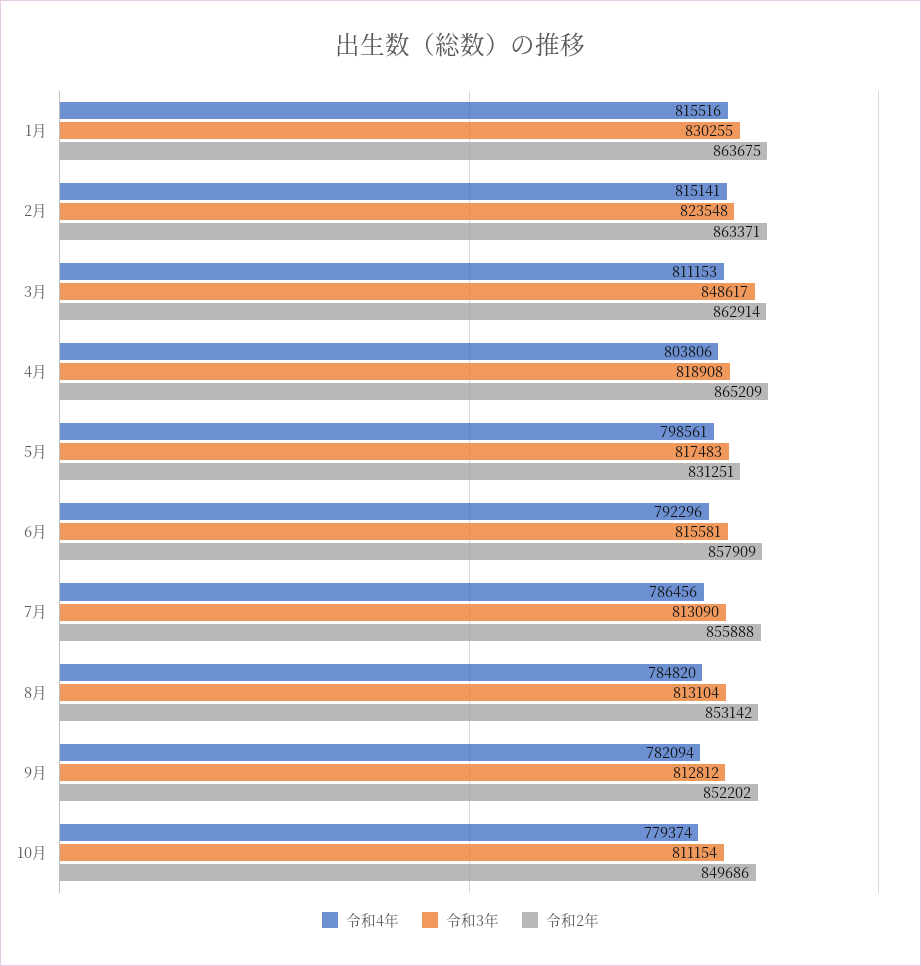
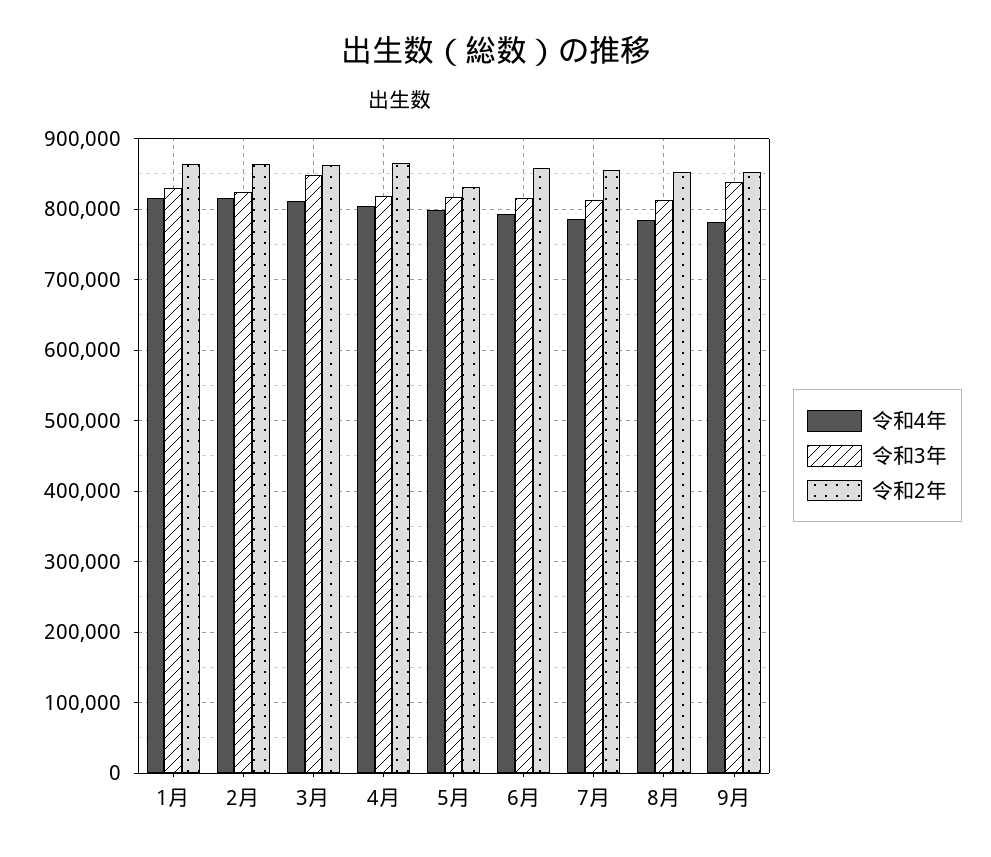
令和3年, 9月: 812812 -> 840000
令和4年, 10月: 779374 -> none
令和3年, 10月: 811154 -> none
令和2年, 10月: 849686 -> none

